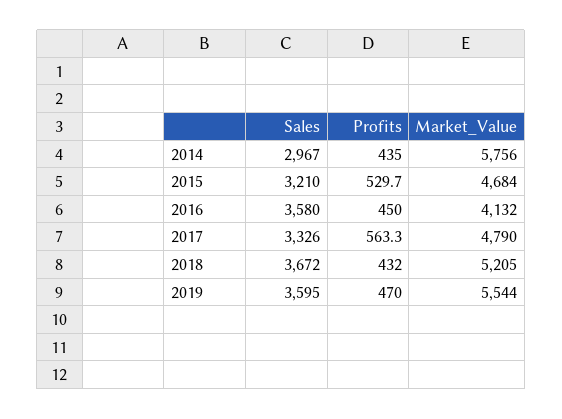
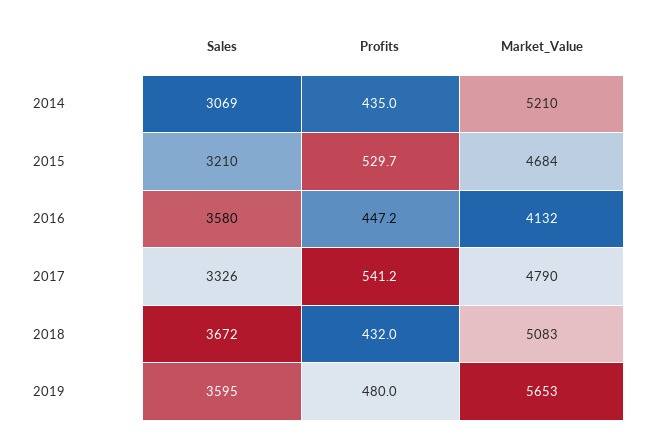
Sales, 2014: 2967 -> 3069
Market_Value, 2014: 5756 -> 5210
Profits, 2016: 450 -> 447.2
Profits, 2017: 563.3 -> 541.2
Market_Value, 2018: 5205 -> 5083
Profits, 2019: 470 -> 480
Market_Value, 2019: 5544 -> 5653

